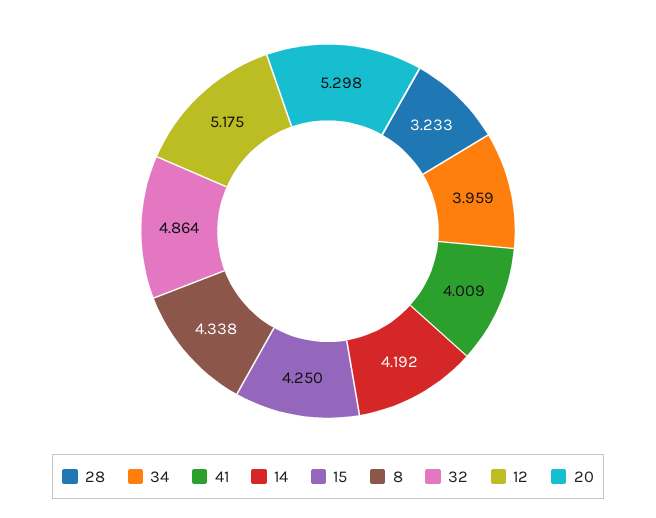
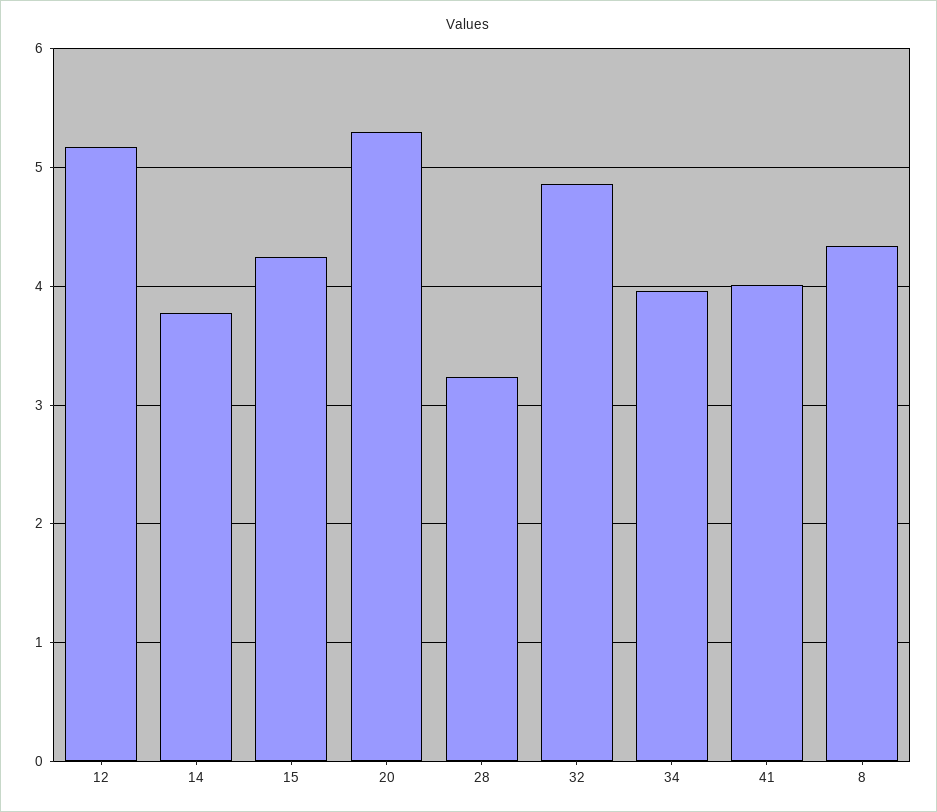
14: 4.192 -> 3.8

